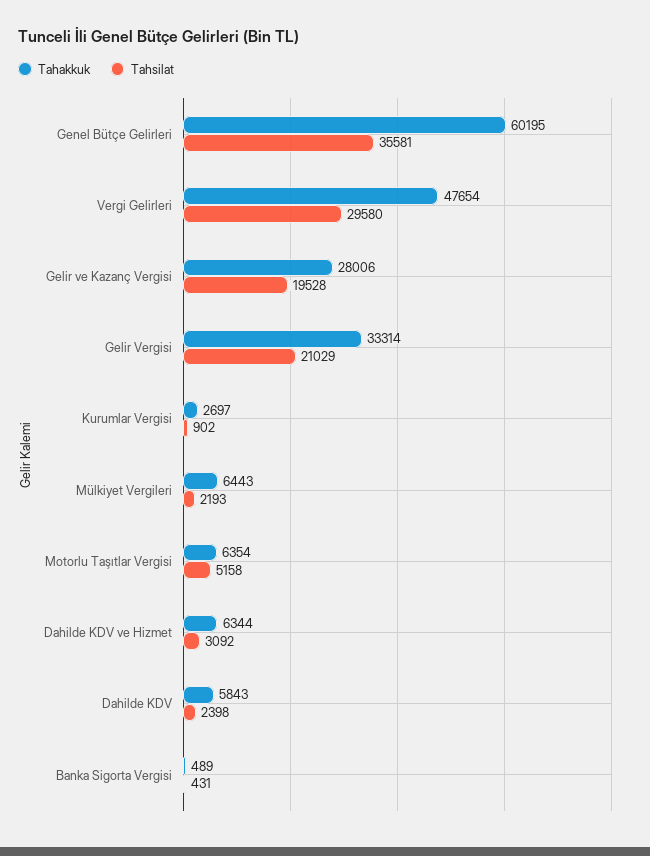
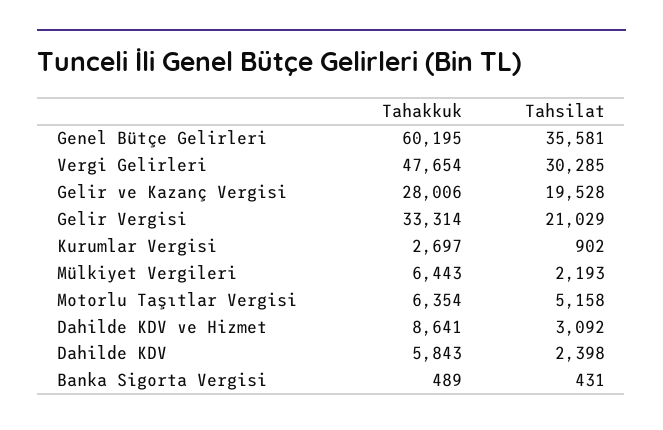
Tahsilat, Vergi Gelirleri: 29580 -> 30285
Tahakkuk, Dahilde KDV ve Hizmet: 6344 -> 8641

